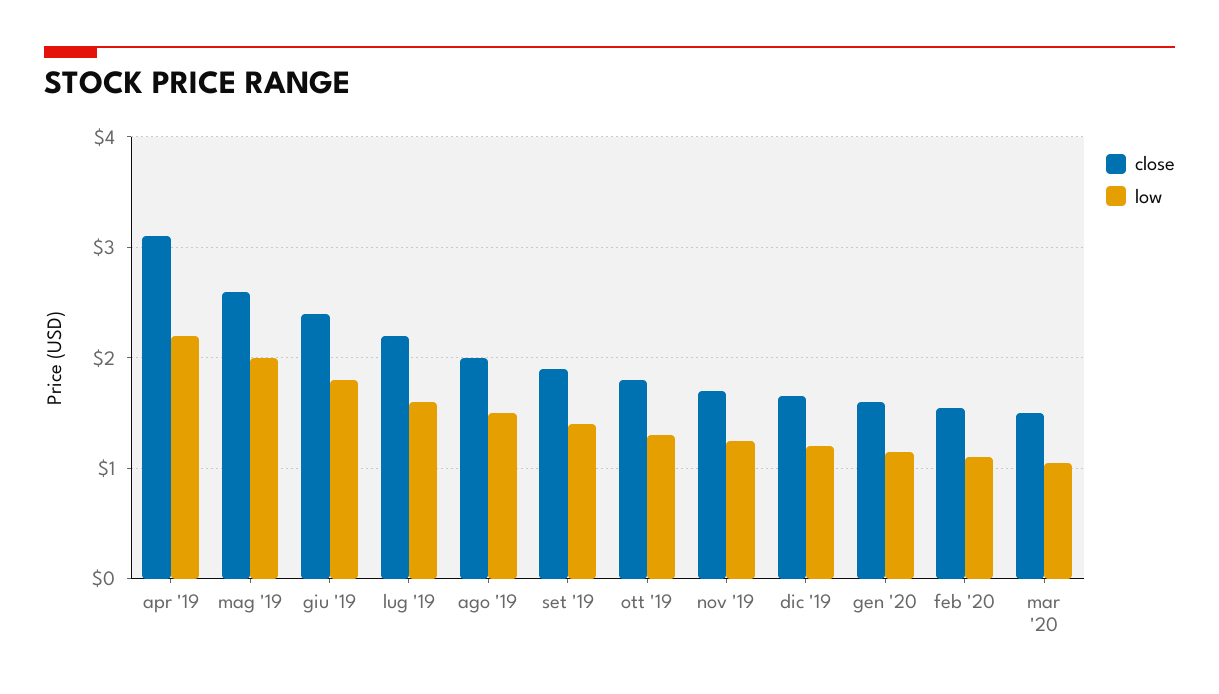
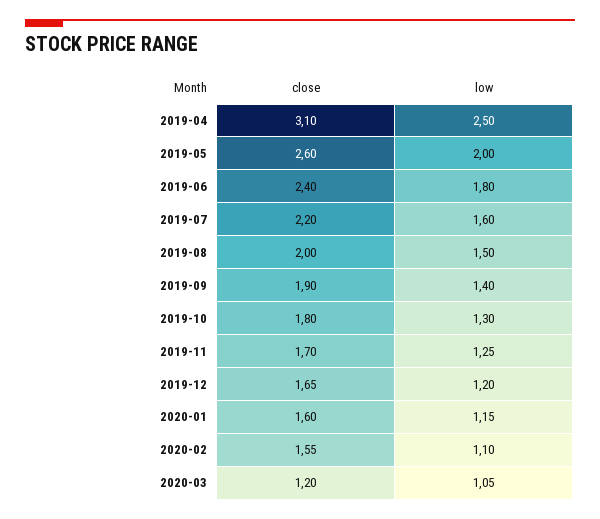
low, apr '19: 2.2 -> 2.5
close, mar '20: 1.5 -> 1.2

